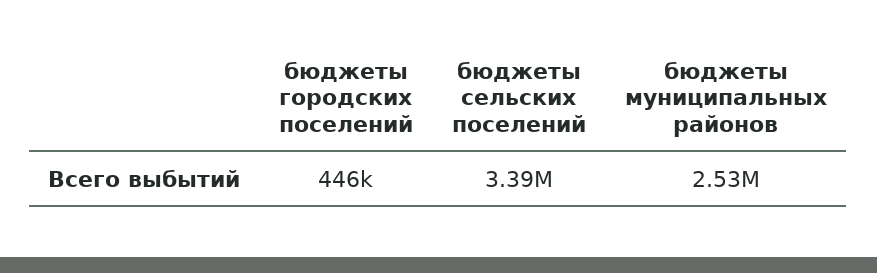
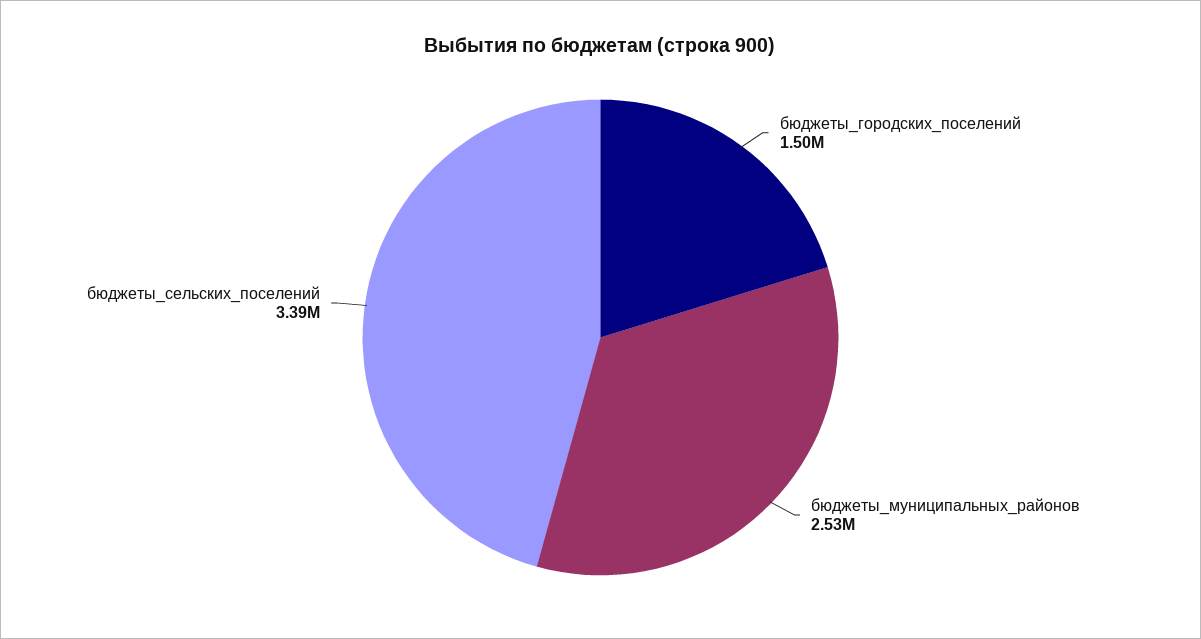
бюджеты городских поселений: 446000 -> 1500000

